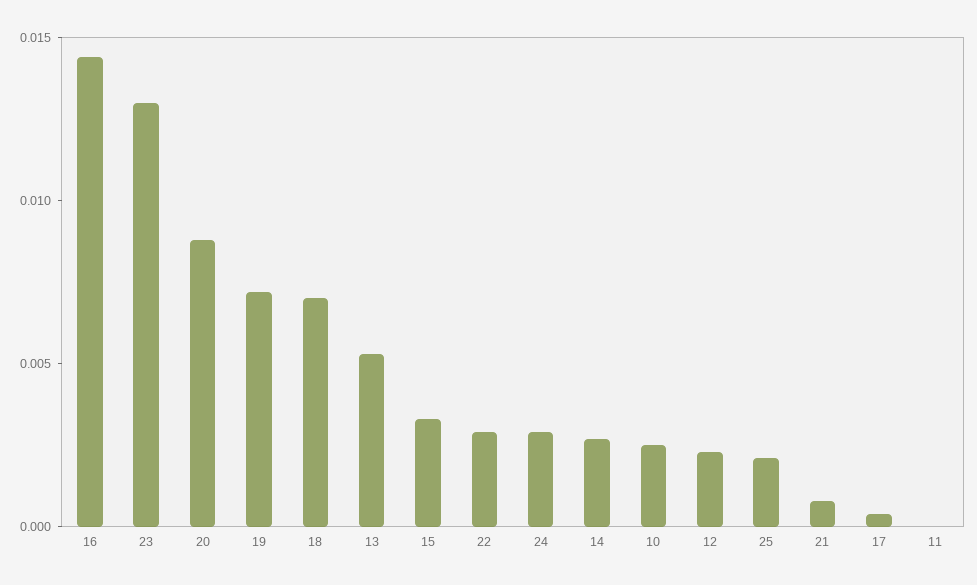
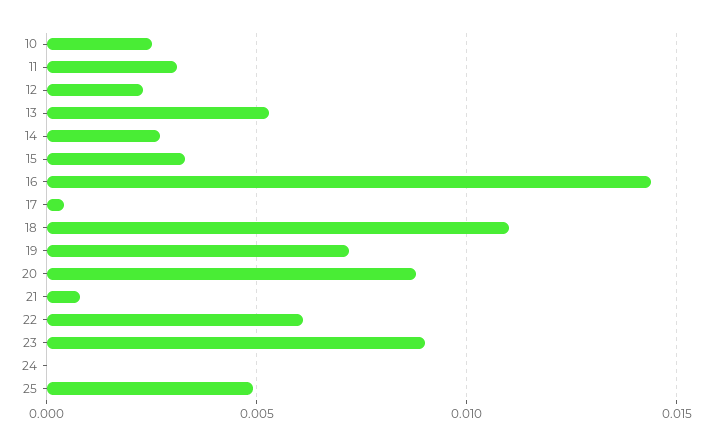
23: 0.013 -> 0.009
18: 0.007 -> 0.011
22: 0.003 -> 0.006
24: 0.003 -> 0
25: 0.002 -> 0.005
11: 0 -> 0.003

